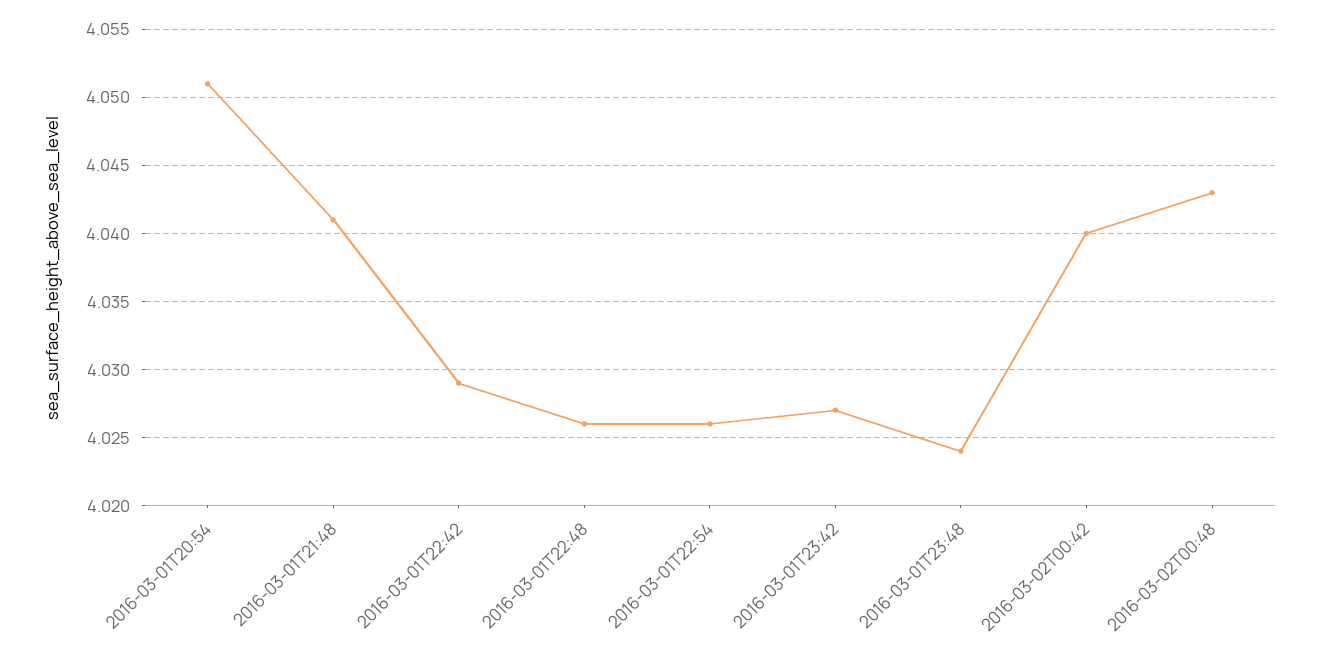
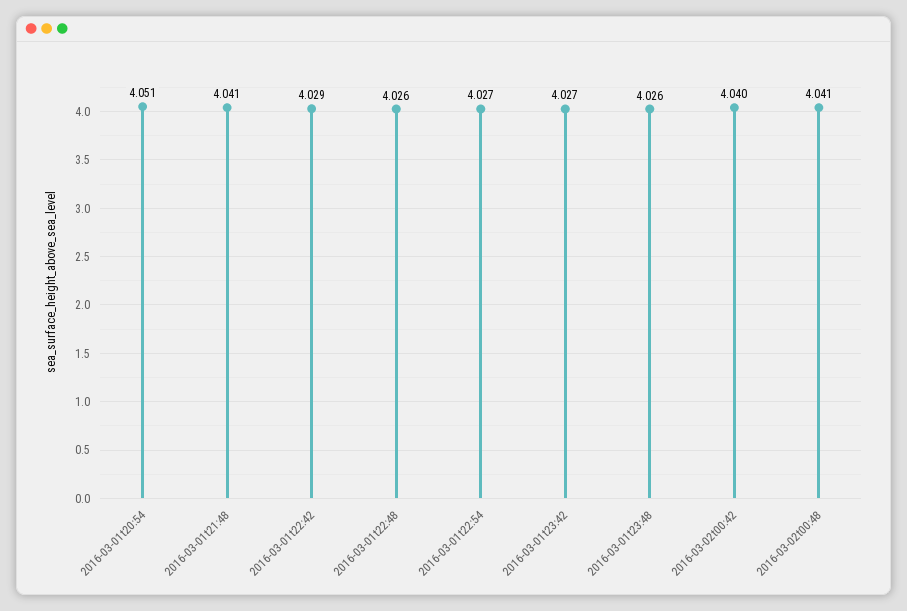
2016-03-01T22:54: 4.026 -> 4.027
2016-03-01T23:48: 4.024 -> 4.026
2016-03-02T00:48: 4.043 -> 4.041

